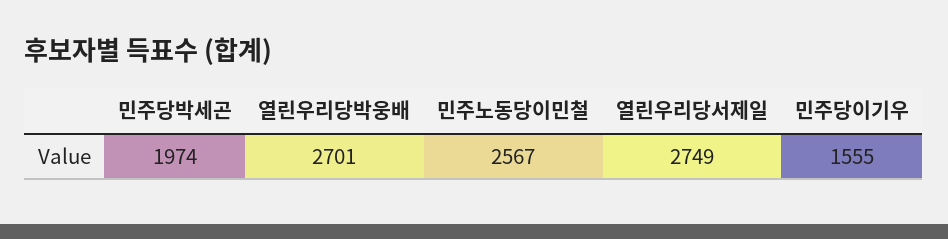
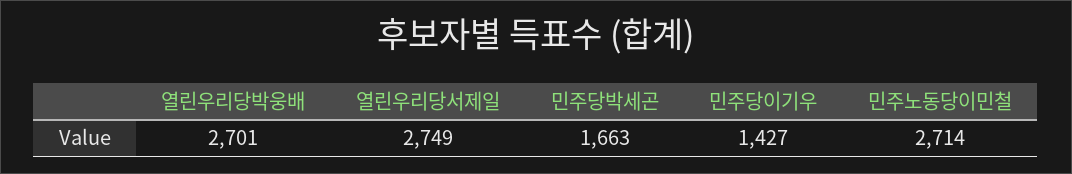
민주당박세곤: 1974 -> 1663
민주노동당이민철: 2567 -> 2714
민주당이기우: 1555 -> 1427

